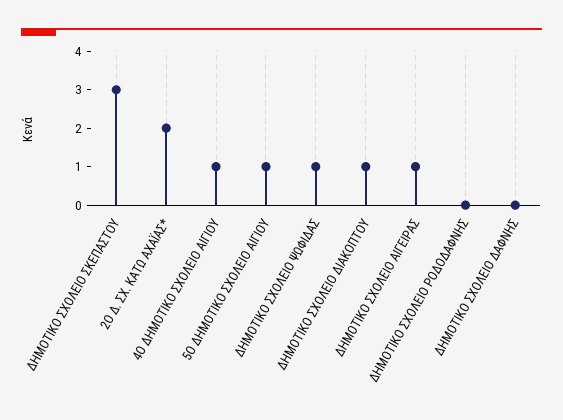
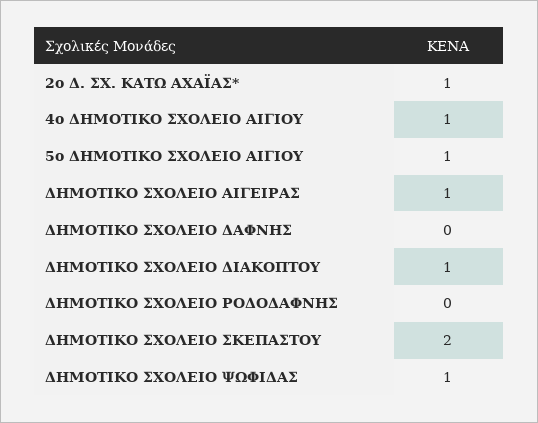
ΔΗΜΟΤΙΚΟ ΣΧΟΛΕΙΟ ΣΚΕΠΑΣΤΟΥ: 3 -> 2
2Ο Δ. ΣΧ. ΚΑΤΩ ΑΧΑΪΑΣ*: 2 -> 1

